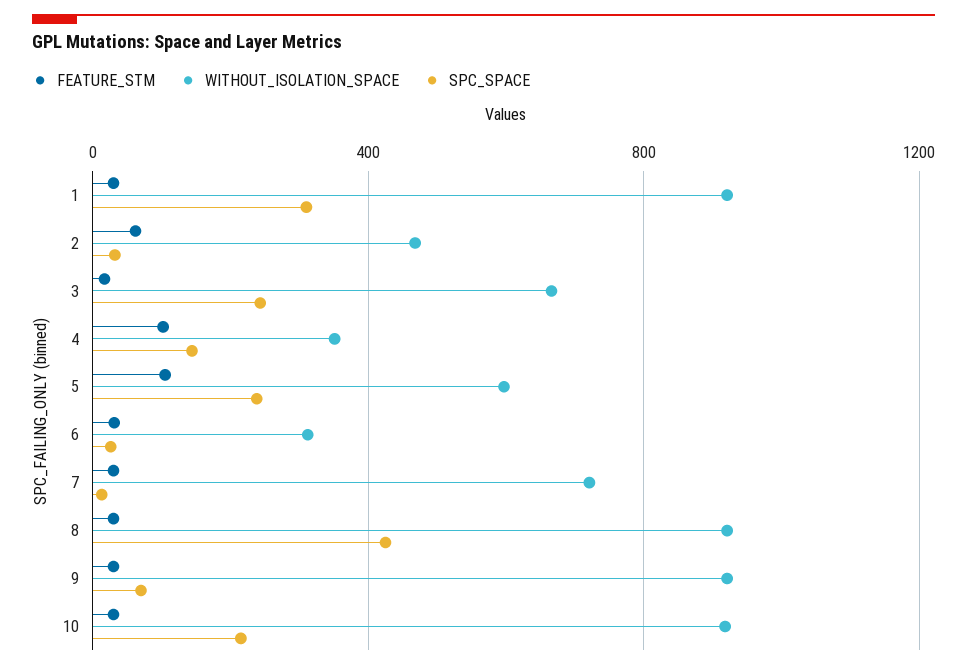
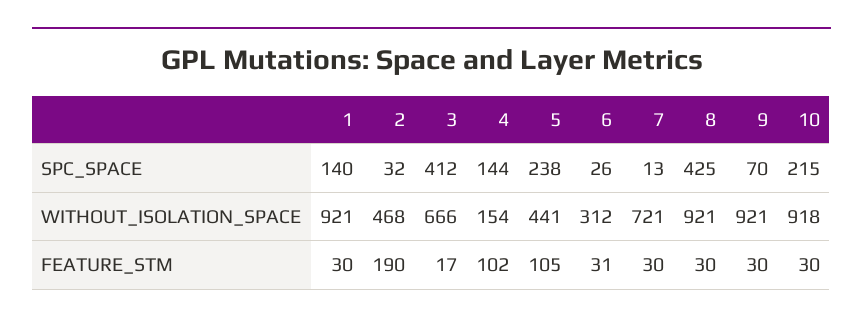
SPC_SPACE, 1: 300 -> 140
FEATURE_STM, 2: 50 -> 190
SPC_SPACE, 3: 250 -> 412
WITHOUT_ISOLATION_SPACE, 4: 350 -> 154
WITHOUT_ISOLATION_SPACE, 5: 600 -> 441

